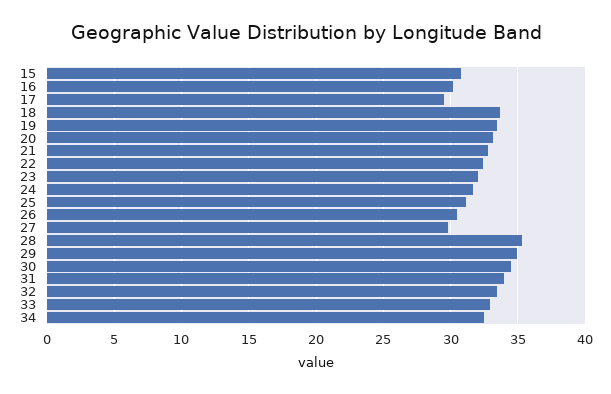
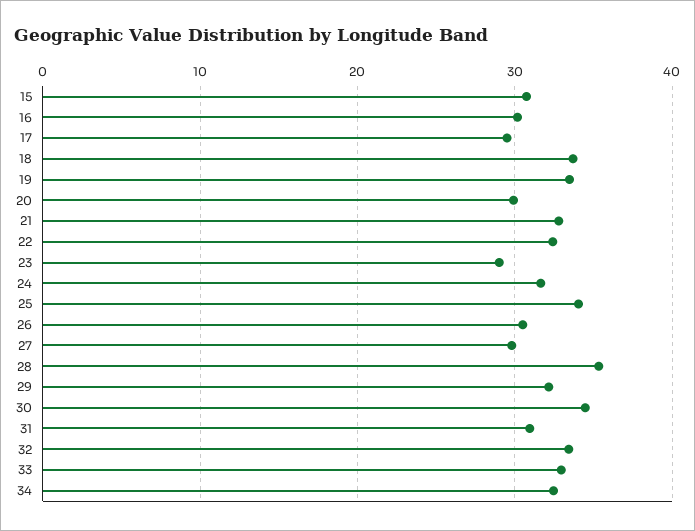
20: 33 -> 30
23: 32 -> 29
25: 31 -> 34
29: 35 -> 32
31: 34 -> 31

